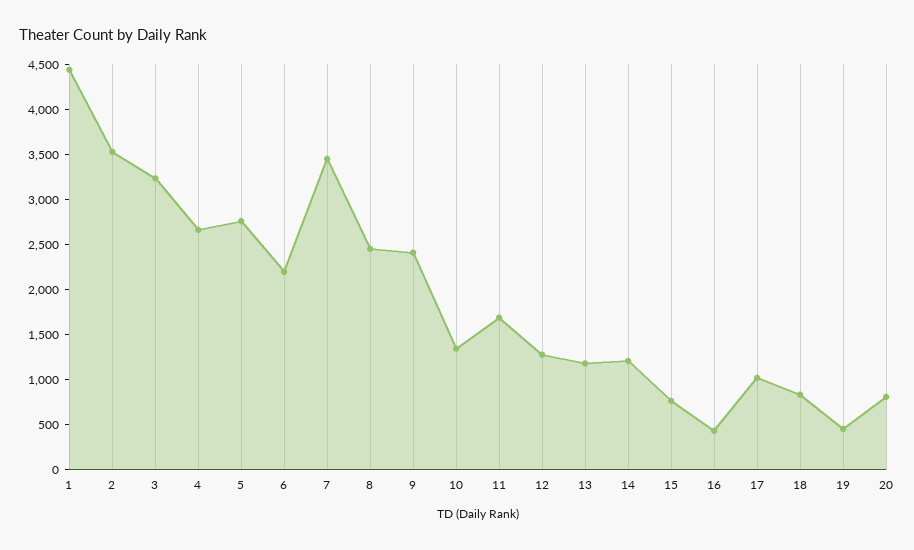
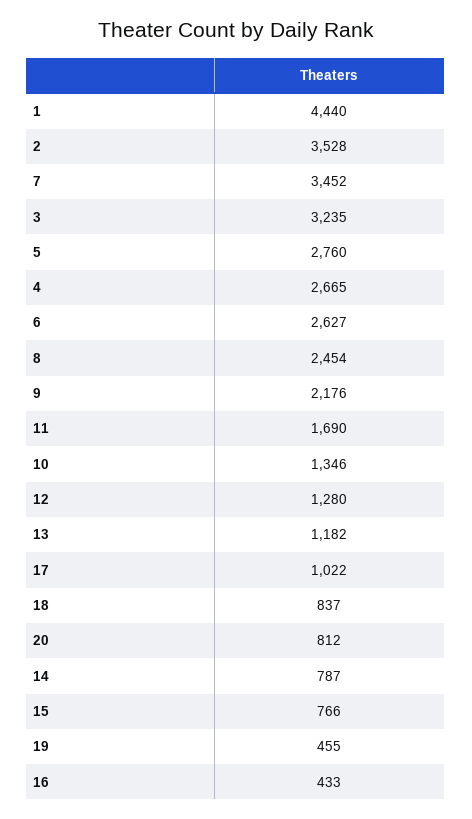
6: 2200 -> 2627
9: 2400 -> 2176
14: 1200 -> 787

